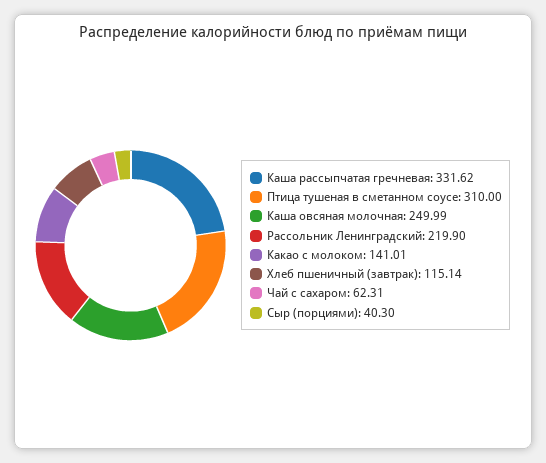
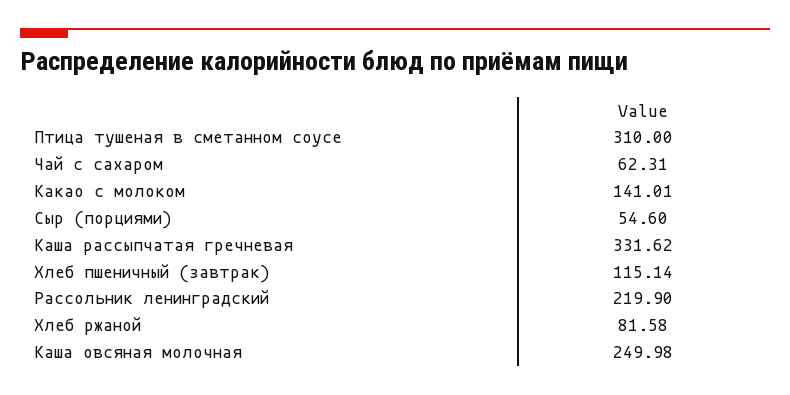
Каша овсяная молочная: 249.99 -> 249.98
Сыр (порциями): 40.3 -> 54.6
Хлеб ржаной: none -> 81.58

